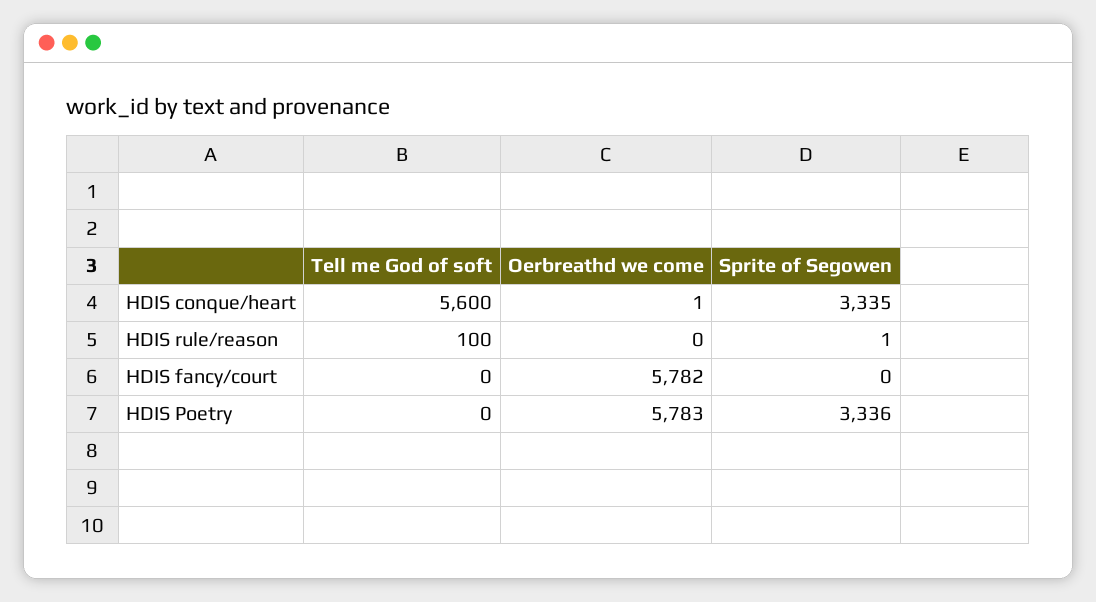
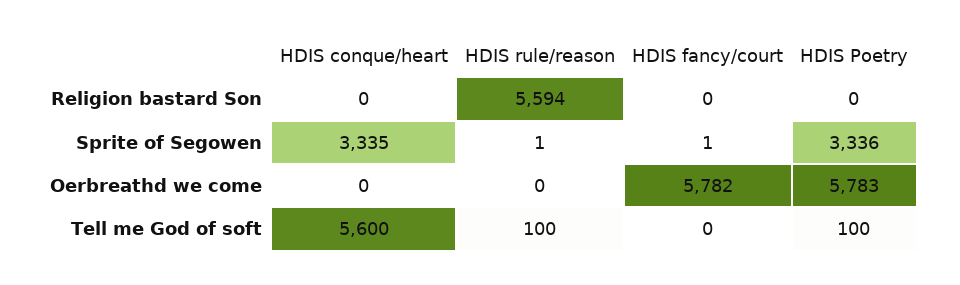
Oerbreathd we come, HDIS conque/heart: 1 -> 0
Sprite of Segowen, HDIS fancy/court: 0 -> 1
Tell me God of soft, HDIS Poetry: 0 -> 100
Religion bastard Son, HDIS conque/heart: none -> 0
Religion bastard Son, HDIS rule/reason: none -> 5594
Religion bastard Son, HDIS fancy/court: none -> 0
Religion bastard Son, HDIS Poetry: none -> 0

